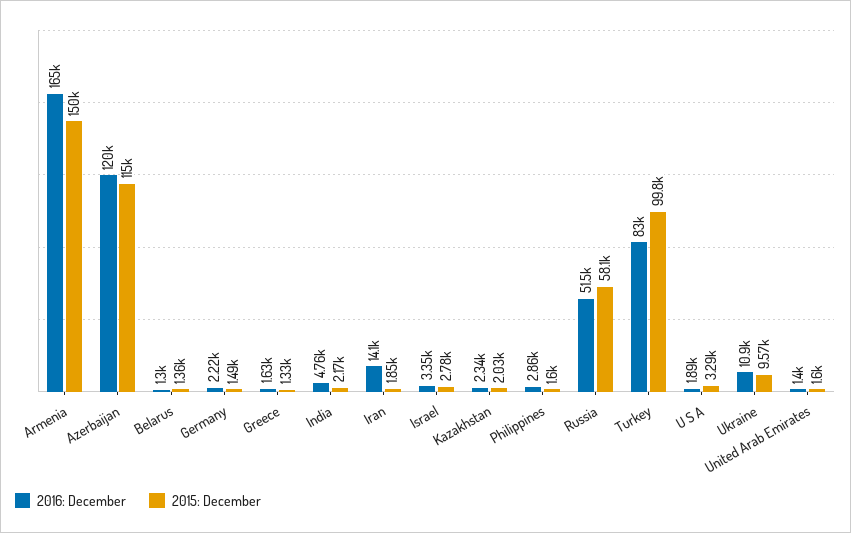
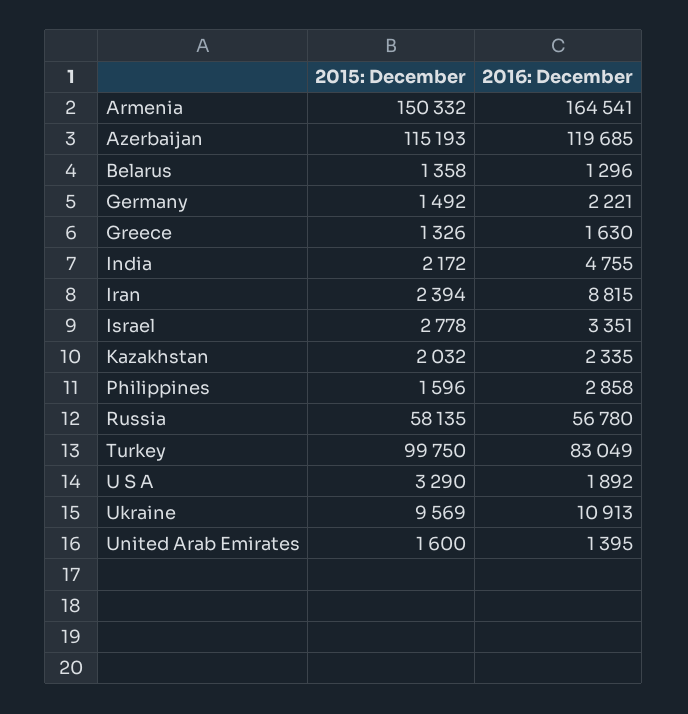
2016: December, Iran: 14100 -> 8815
2015: December, Iran: 1850 -> 2394
2016: December, Russia: 51500 -> 56780

